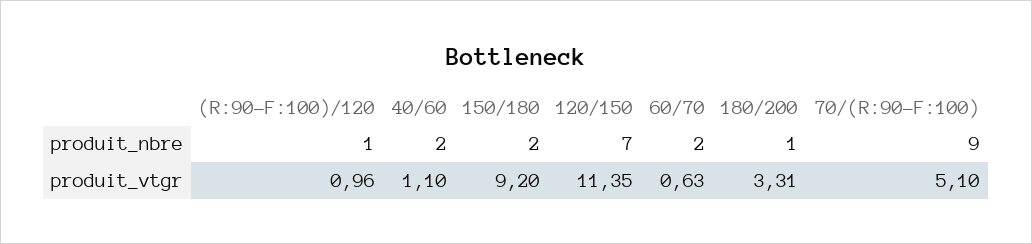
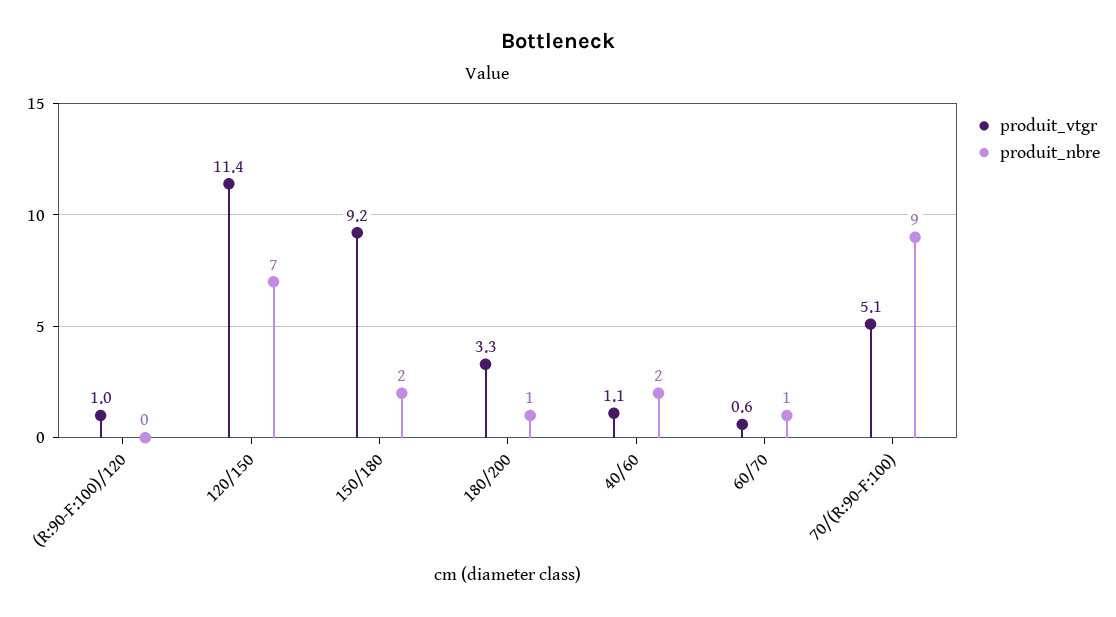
produit_nbre, (R:90-F:100)/120: 1 -> 0
produit_nbre, 60/70: 2 -> 1

